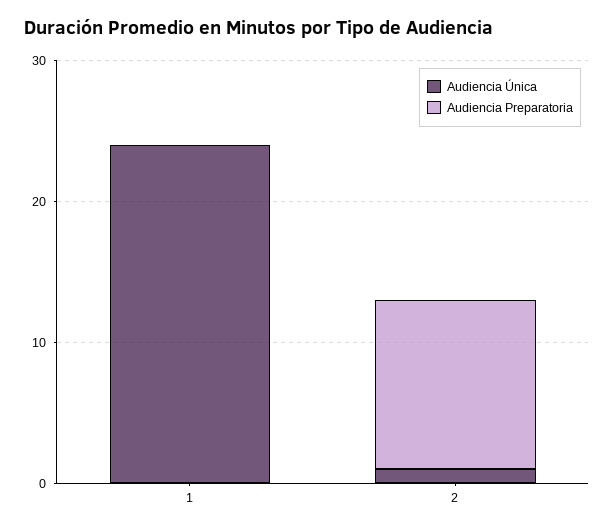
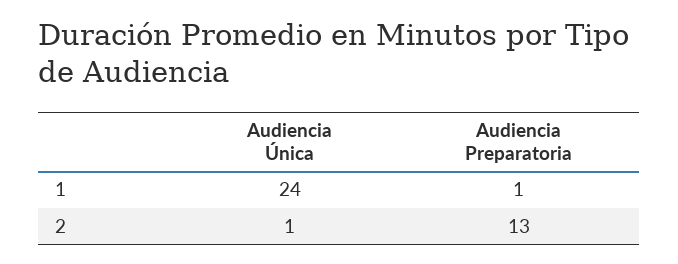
Audiencia Preparatoria, 1: 0 -> 1
Audiencia Preparatoria, 2: 12 -> 13

